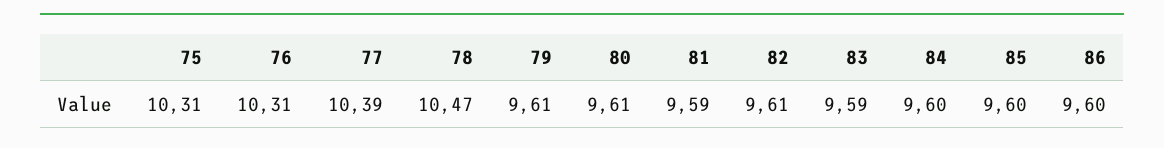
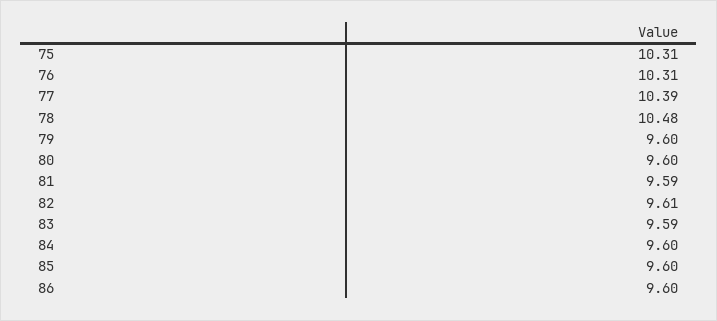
78: 10.47 -> 10.48
79: 9.61 -> 9.6
80: 9.61 -> 9.6

